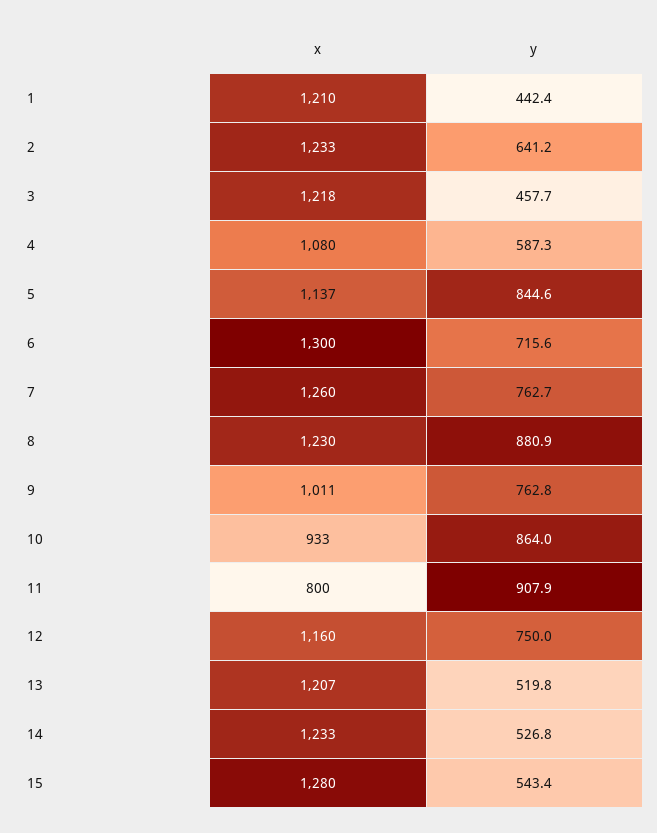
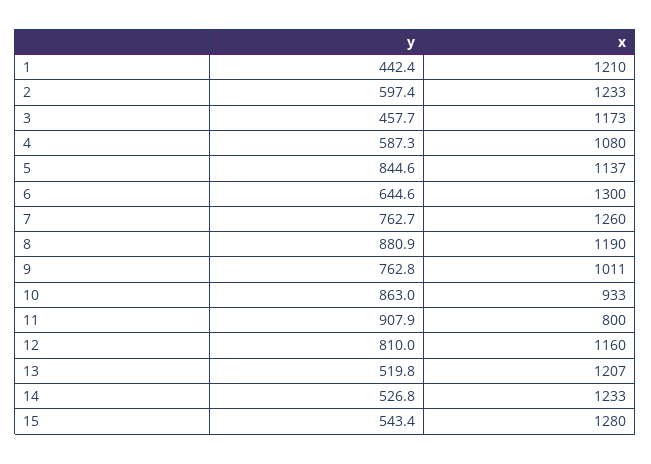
y, 2: 641.2 -> 597.4
x, 3: 1218 -> 1173
y, 6: 715.6 -> 644.6
x, 8: 1230 -> 1190
y, 10: 864 -> 863
y, 12: 750 -> 810

